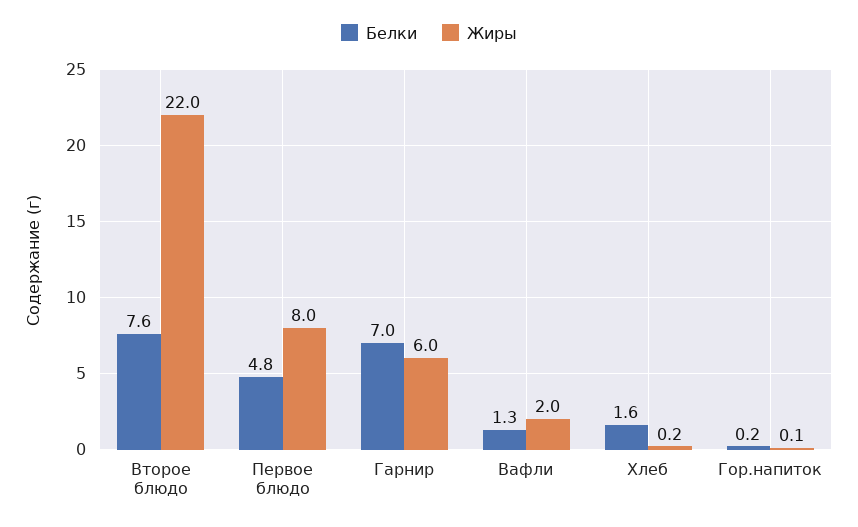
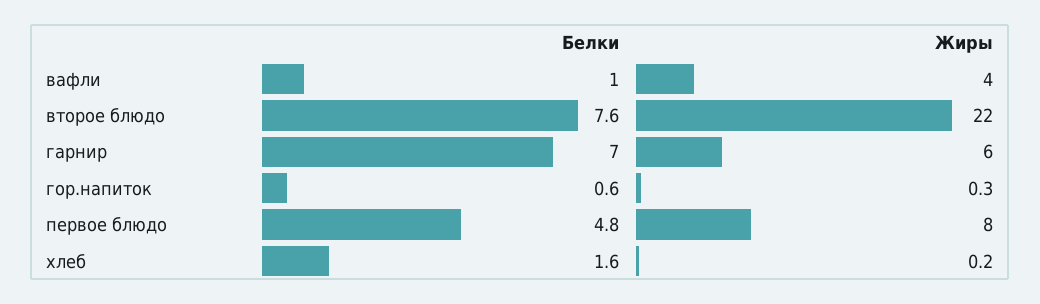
Белки, Вафли: 1.3 -> 1
Жиры, Вафли: 2 -> 4
Белки, Гор.напиток: 0.2 -> 0.6
Жиры, Гор.напиток: 0.1 -> 0.3

